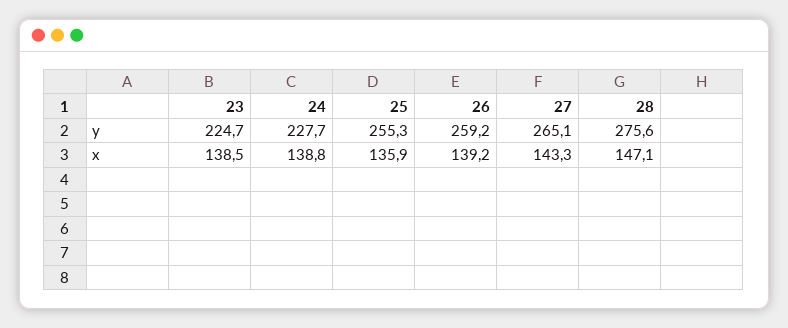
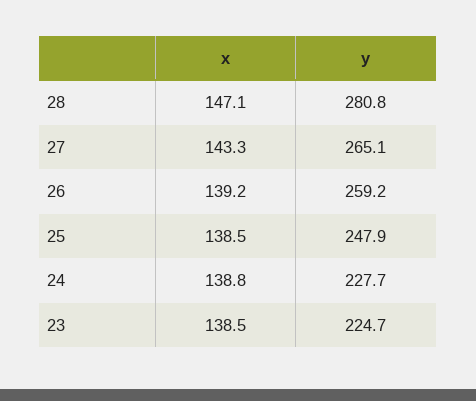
25, y: 255.3 -> 247.9
28, y: 275.6 -> 280.8
25, x: 135.9 -> 138.5

